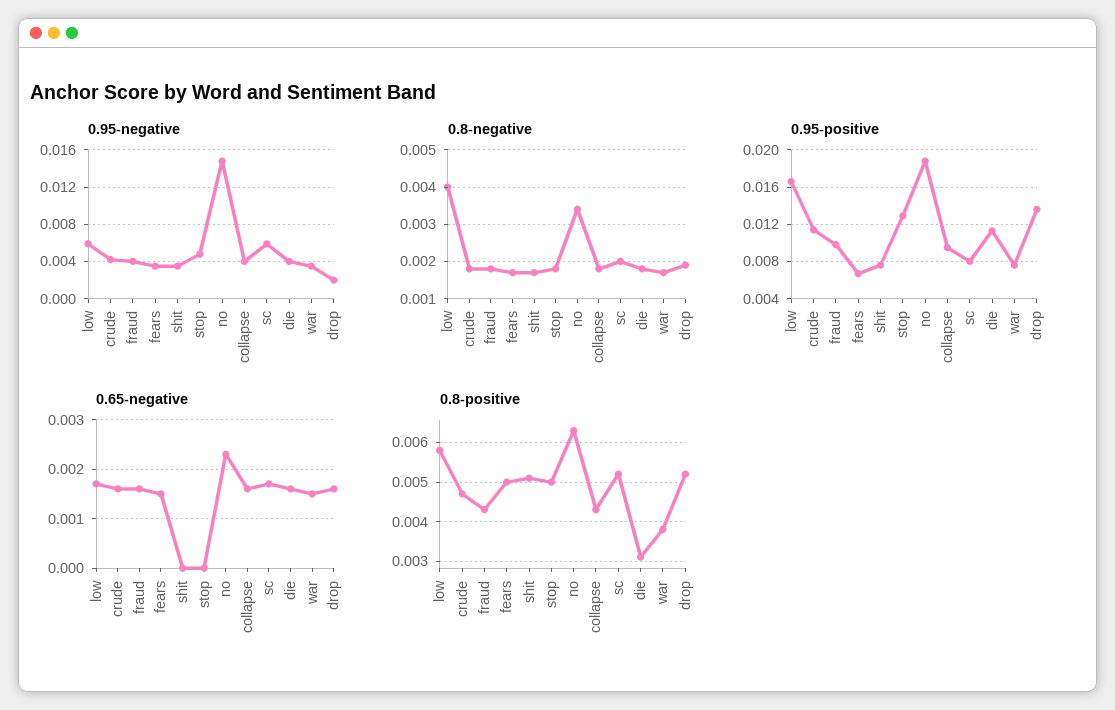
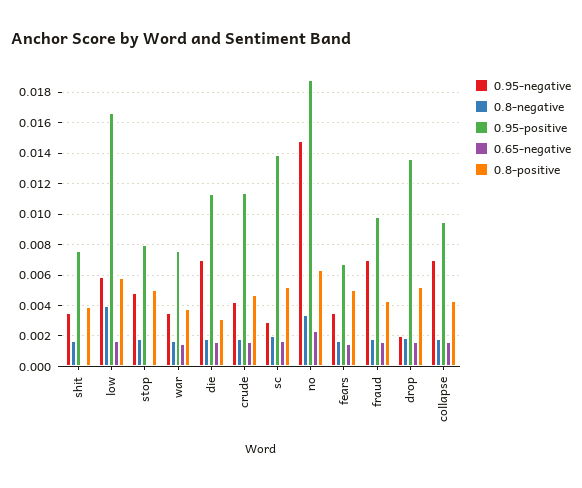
0.95-negative, fraud: 0.004 -> 0.007
0.95-negative, collapse: 0.004 -> 0.007
0.95-negative, sc: 0.006 -> 0.003
0.95-negative, die: 0.004 -> 0.007
0.95-positive, stop: 0.013 -> 0.008
0.95-positive, sc: 0.008 -> 0.014
0.8-positive, shit: 0.005 -> 0.004

